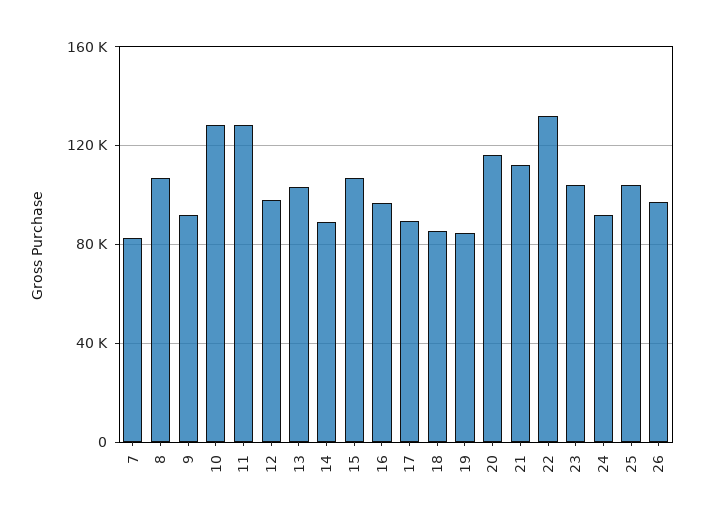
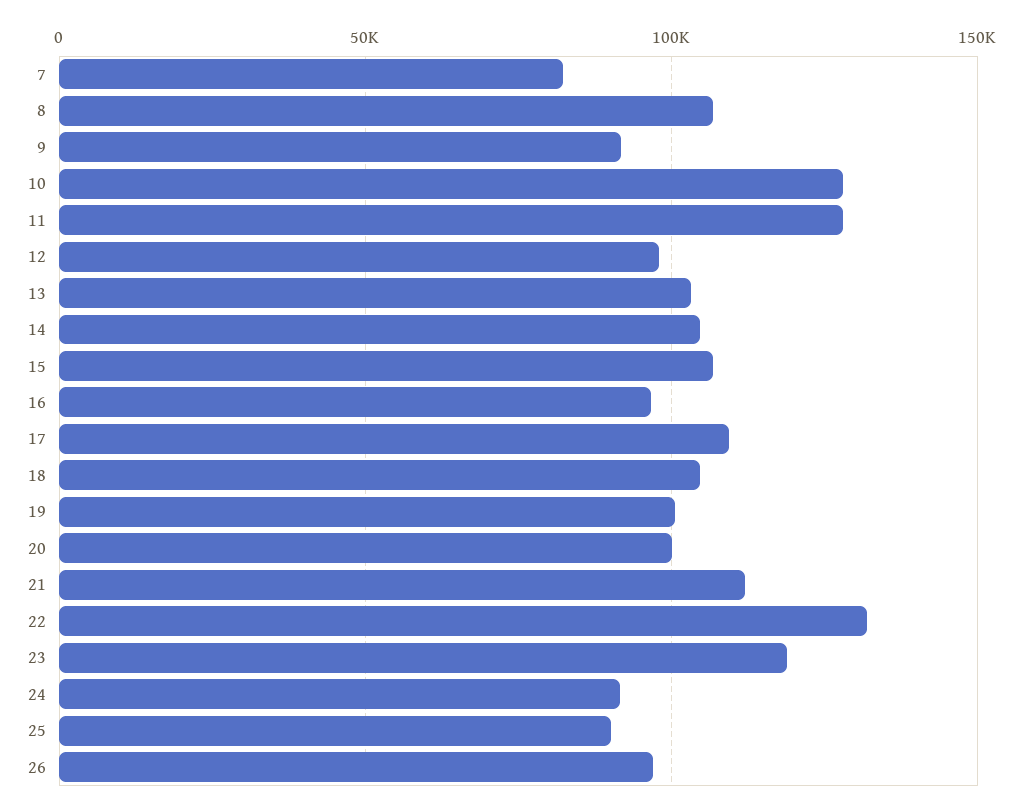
14: 90000 -> 105000
17: 90000 -> 110000
18: 85000 -> 105000
19: 85000 -> 100000
20: 115000 -> 100000
23: 105000 -> 120000
25: 105000 -> 90000

